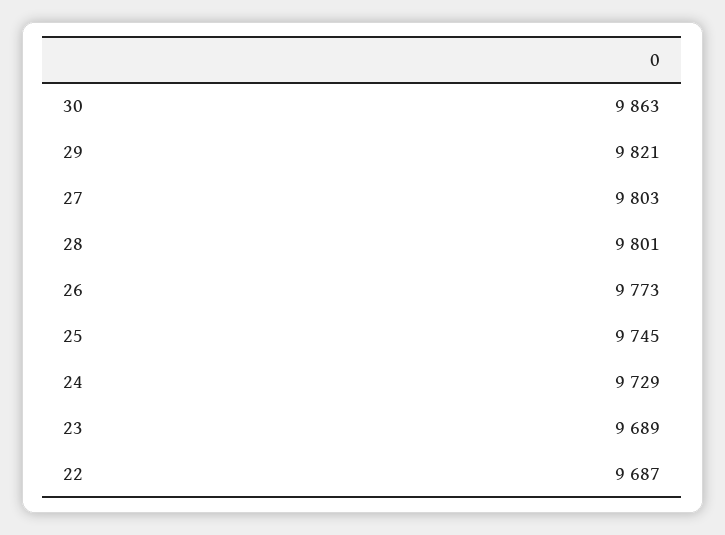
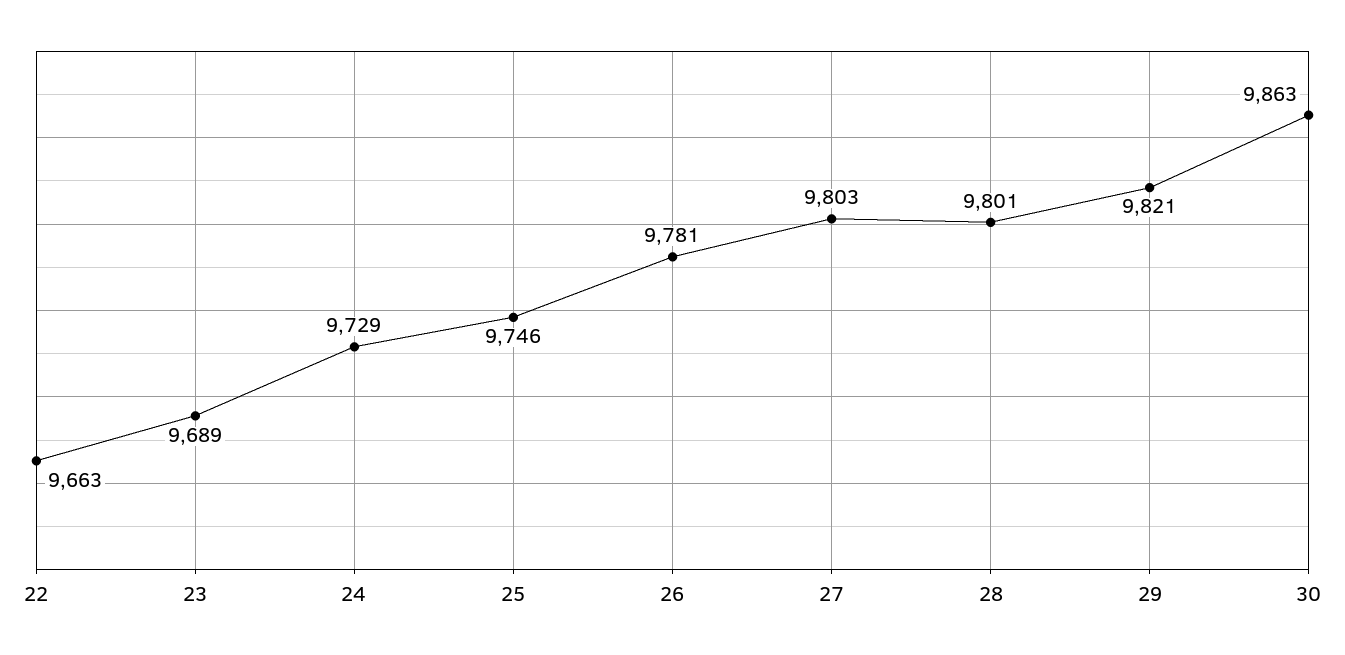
26: 9773 -> 9781
25: 9745 -> 9746
22: 9687 -> 9663

